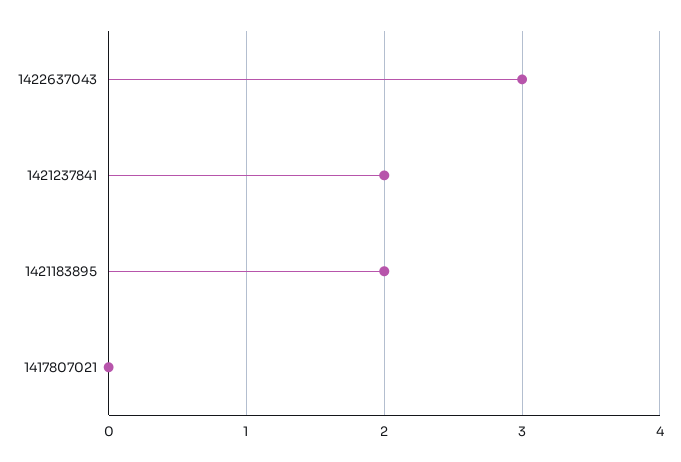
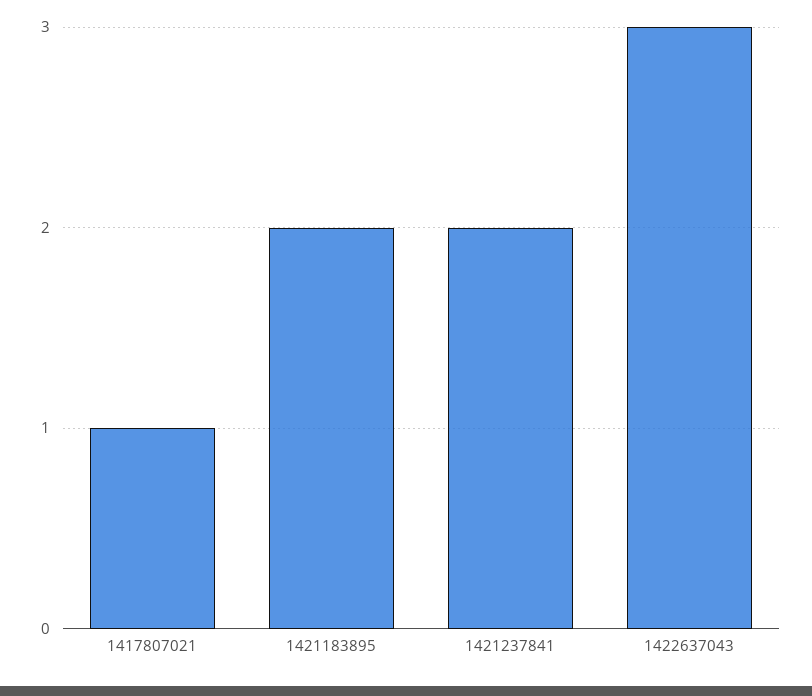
1417807021: 0 -> 1

